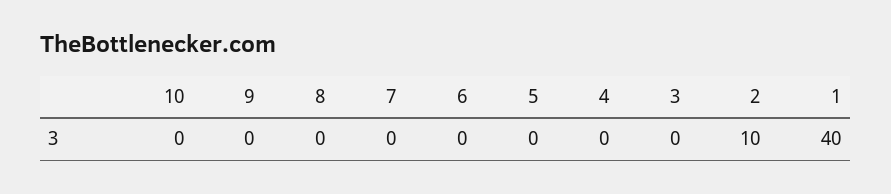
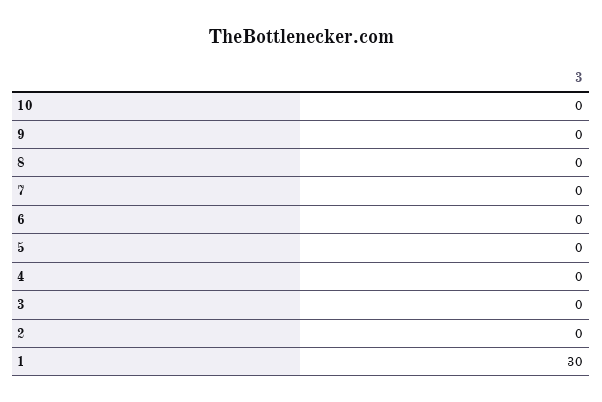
2: 10 -> 0
1: 40 -> 30

